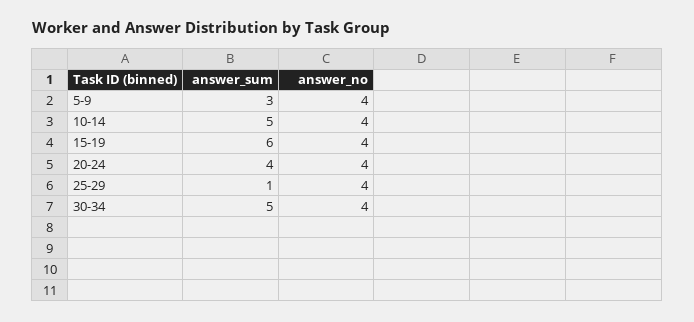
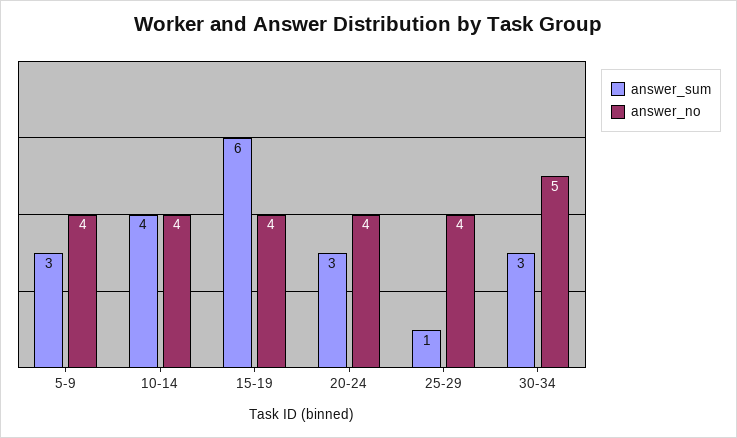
answer_sum, 10-14: 5 -> 4
answer_sum, 20-24: 4 -> 3
answer_sum, 30-34: 5 -> 3
answer_no, 30-34: 4 -> 5

